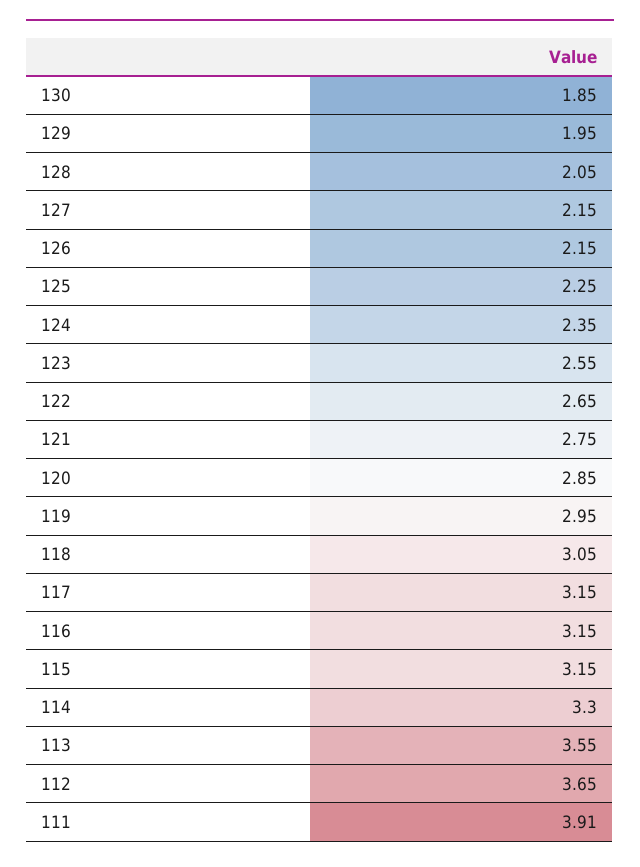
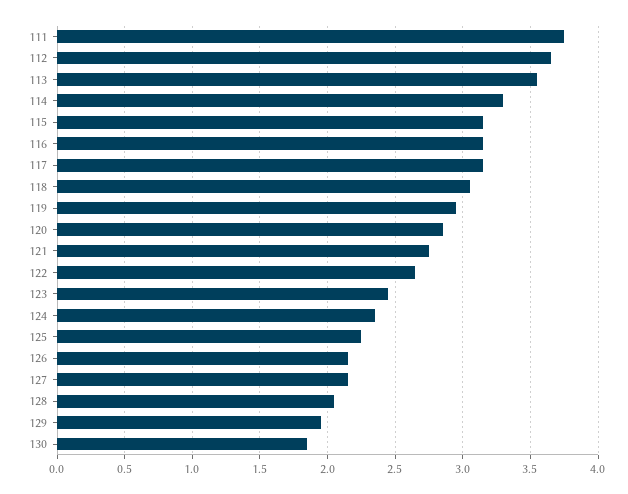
123: 2.55 -> 2.45
111: 3.91 -> 3.75

